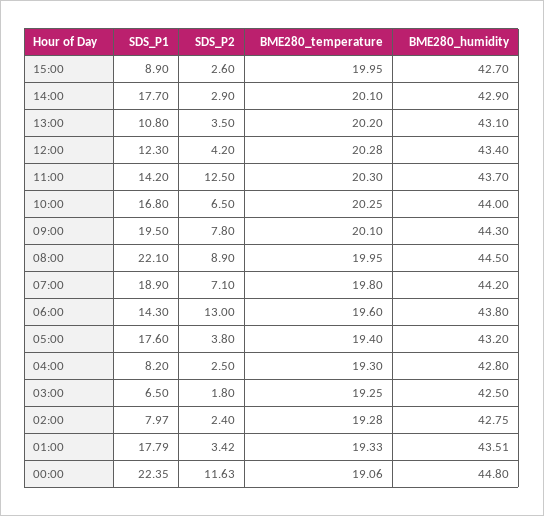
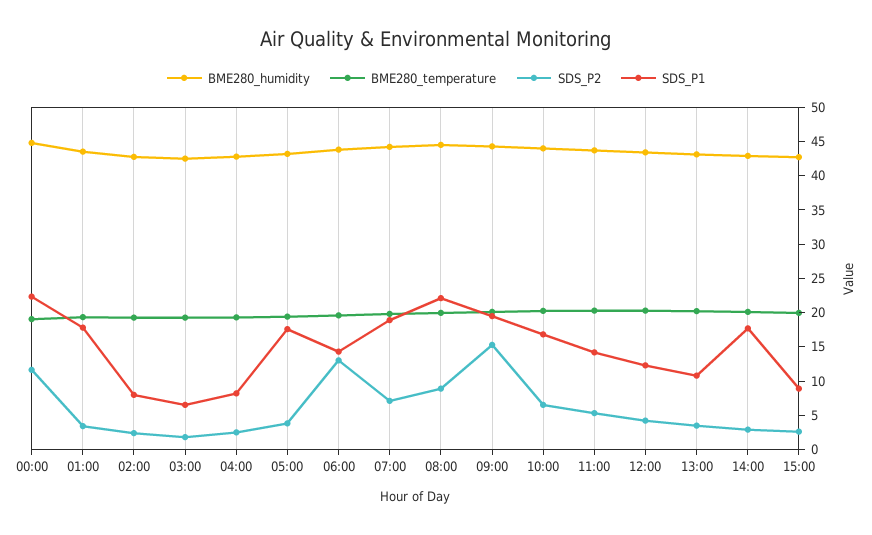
SDS_P2, 11:00: 12.5 -> 5
SDS_P2, 09:00: 7.8 -> 15

